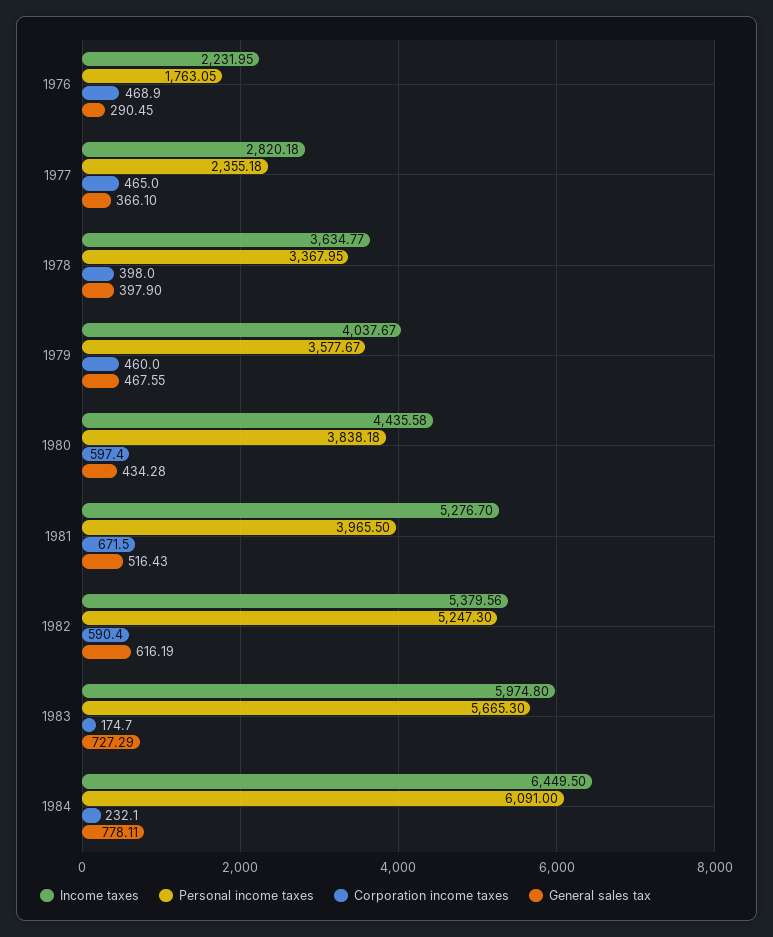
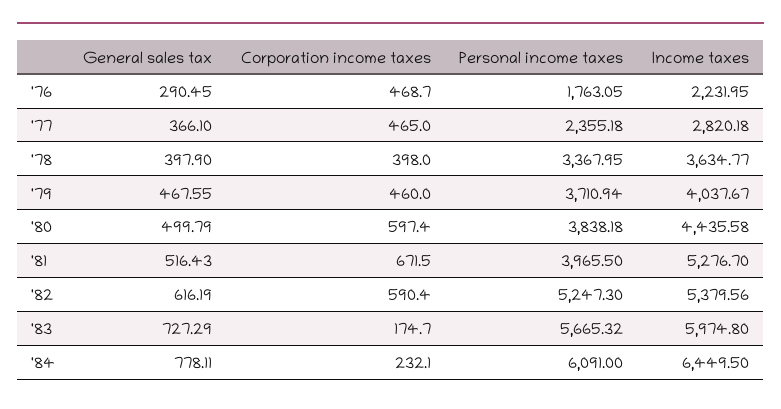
Corporation income taxes, 1976: 468.9 -> 468.7
Personal income taxes, 1979: 3577.67 -> 3710.94
General sales tax, 1980: 434.28 -> 499.79
Personal income taxes, 1983: 5665.3 -> 5665.32

